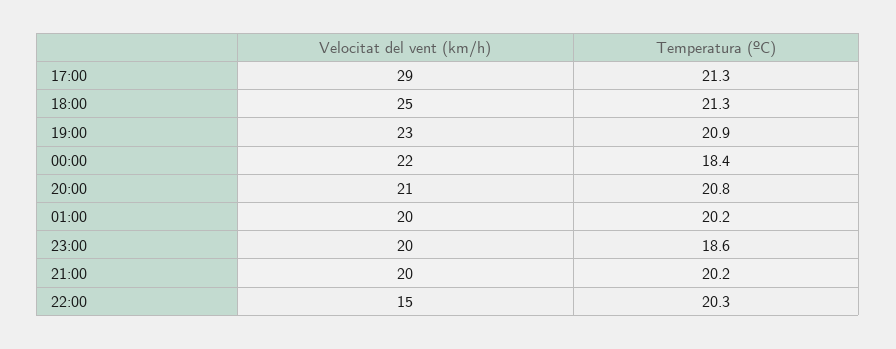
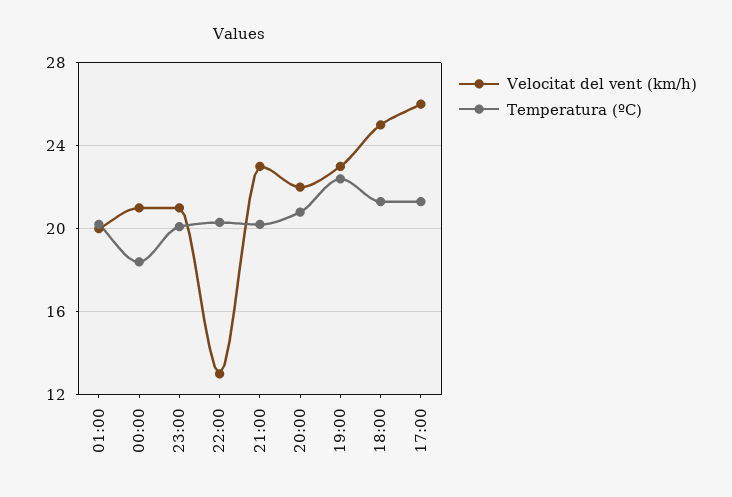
Velocitat del vent (km/h), 17:00: 29 -> 26
Temperatura (ºC), 19:00: 20.9 -> 22.5
Velocitat del vent (km/h), 00:00: 22 -> 21
Velocitat del vent (km/h), 20:00: 21 -> 22
Velocitat del vent (km/h), 23:00: 20 -> 21
Temperatura (ºC), 23:00: 18.6 -> 20
Velocitat del vent (km/h), 21:00: 20 -> 23
Velocitat del vent (km/h), 22:00: 15 -> 13

